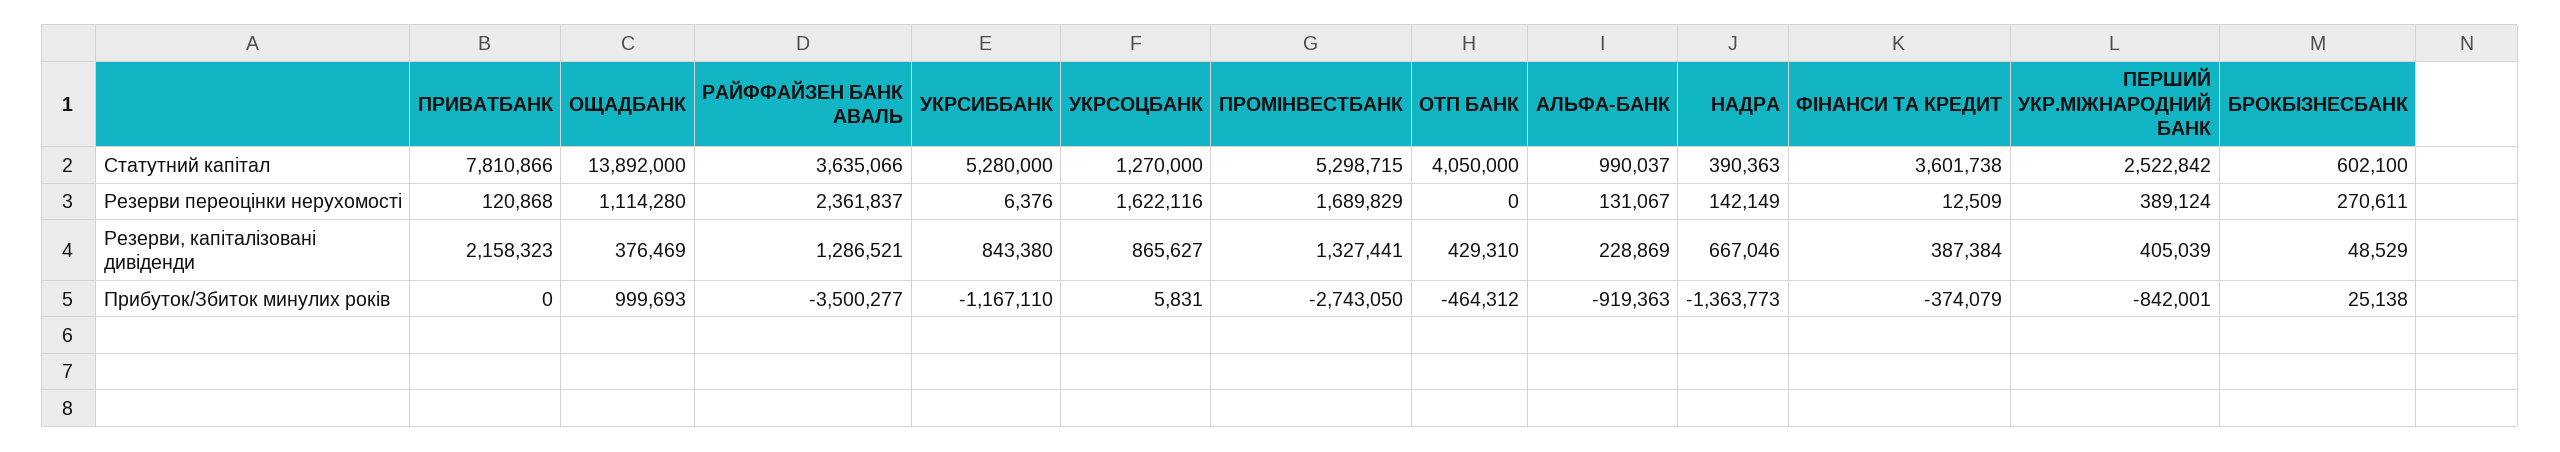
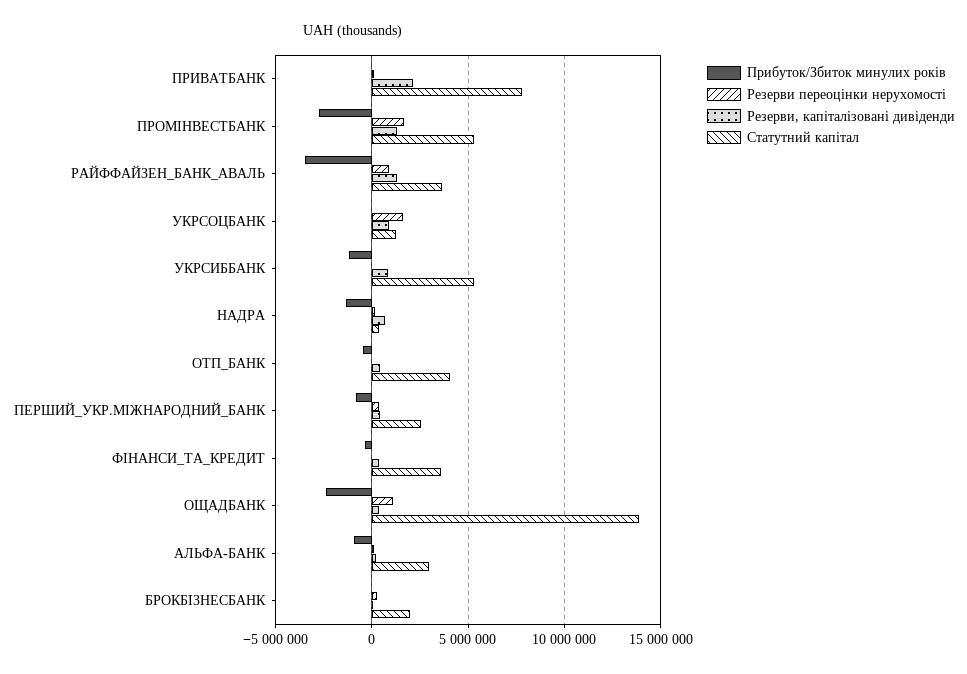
Статутний капітал, АЛЬФА-БАНК: 990037 -> 3000000
Статутний капітал, БРОКБІЗНЕСБАНК: 602100 -> 2000000
Резерви переоцінки нерухомості, РАЙФФАЙЗЕН БАНК АВАЛЬ: 2361837 -> 1000000
Прибуток/Збиток минулих років, ОЩАДБАНК: 999693 -> -2500000

